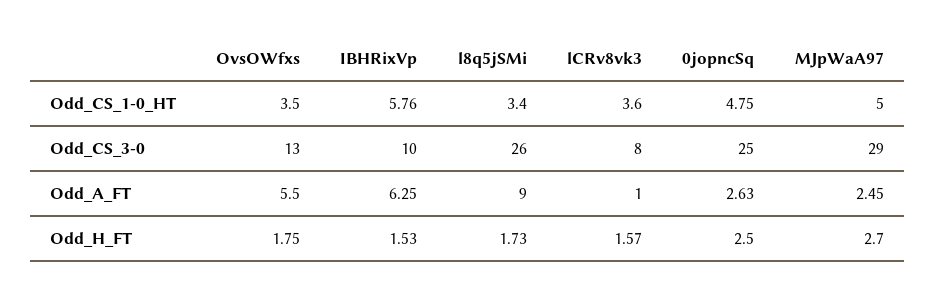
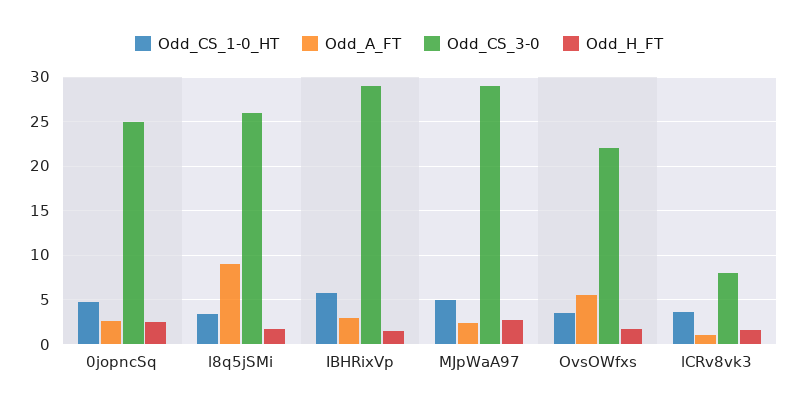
Odd_CS_3-0, OvsOWfxs: 13 -> 22
Odd_CS_3-0, IBHRixVp: 10 -> 29
Odd_A_FT, IBHRixVp: 6.25 -> 3

